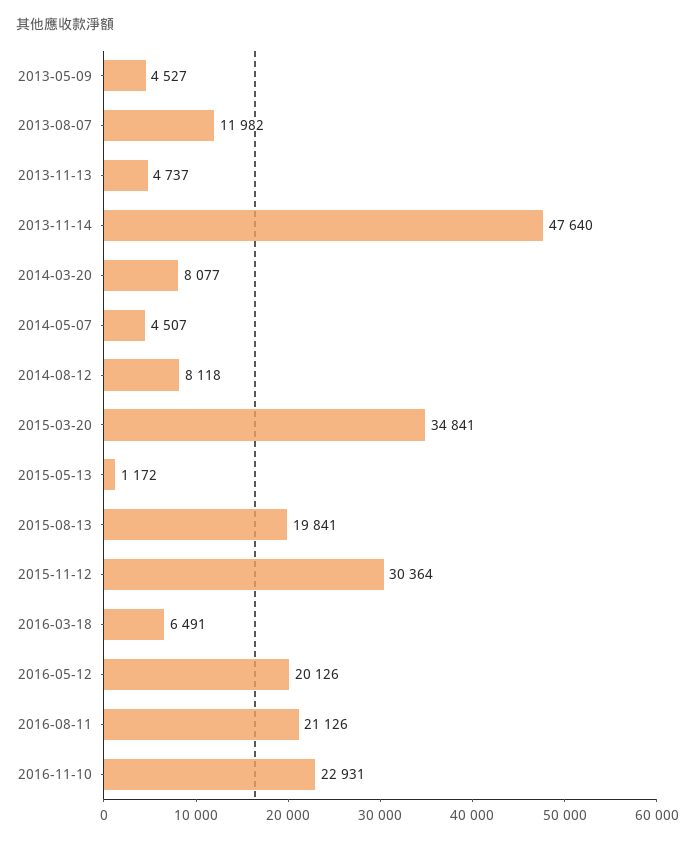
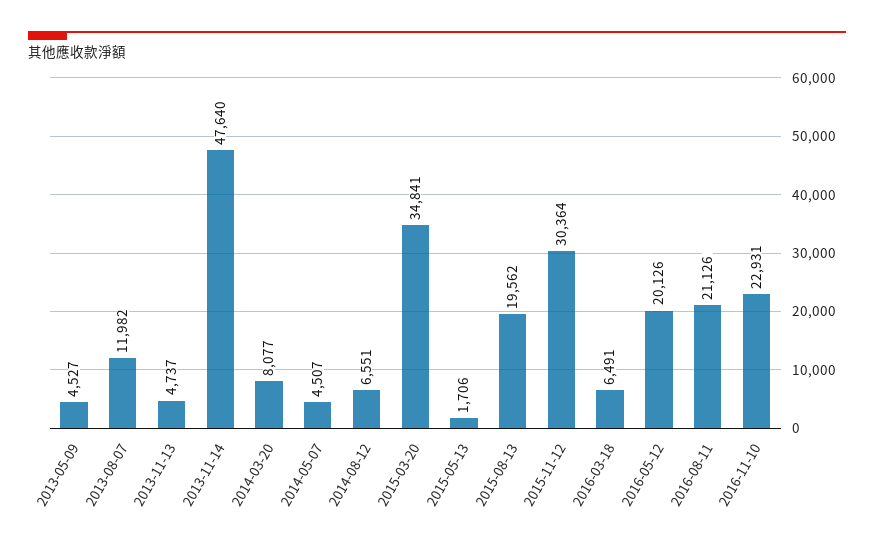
2014-08-12: 8118 -> 6551
2015-05-13: 1172 -> 1706
2015-08-13: 19841 -> 19562

